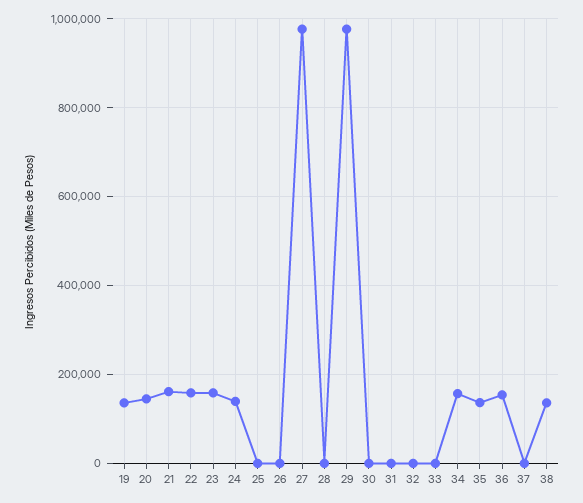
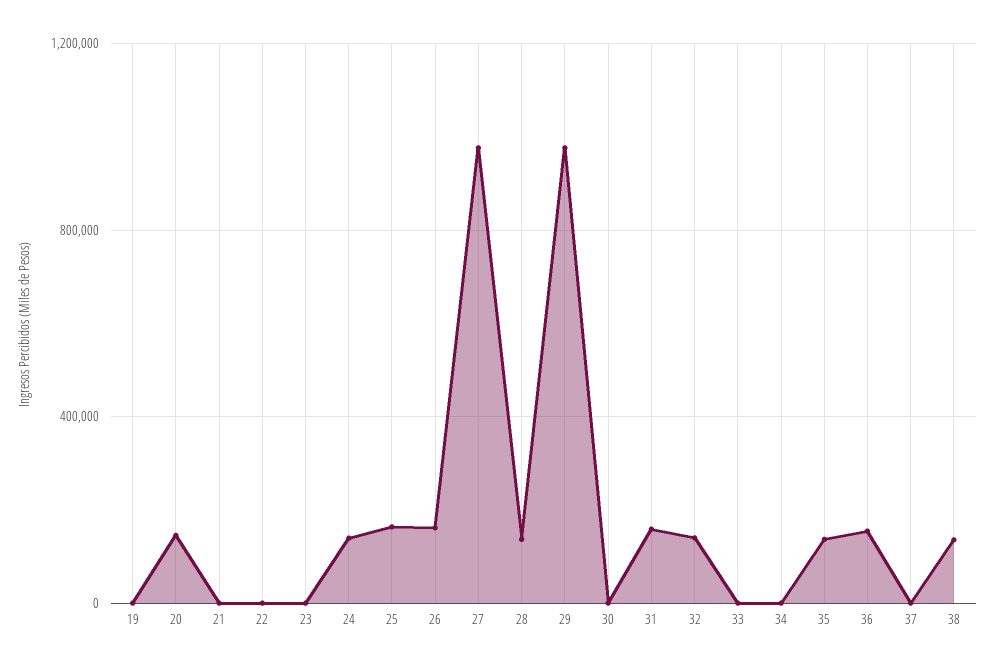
19: 140000 -> 0
21: 160000 -> 0
22: 160000 -> 0
23: 160000 -> 0
25: 0 -> 150000
26: 0 -> 150000
28: 0 -> 150000
31: 0 -> 150000
32: 0 -> 150000
34: 160000 -> 0

